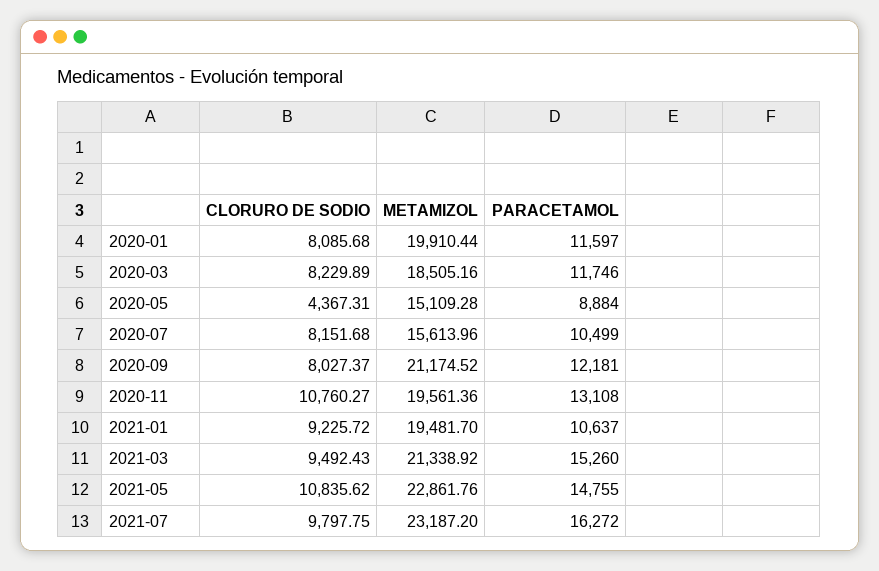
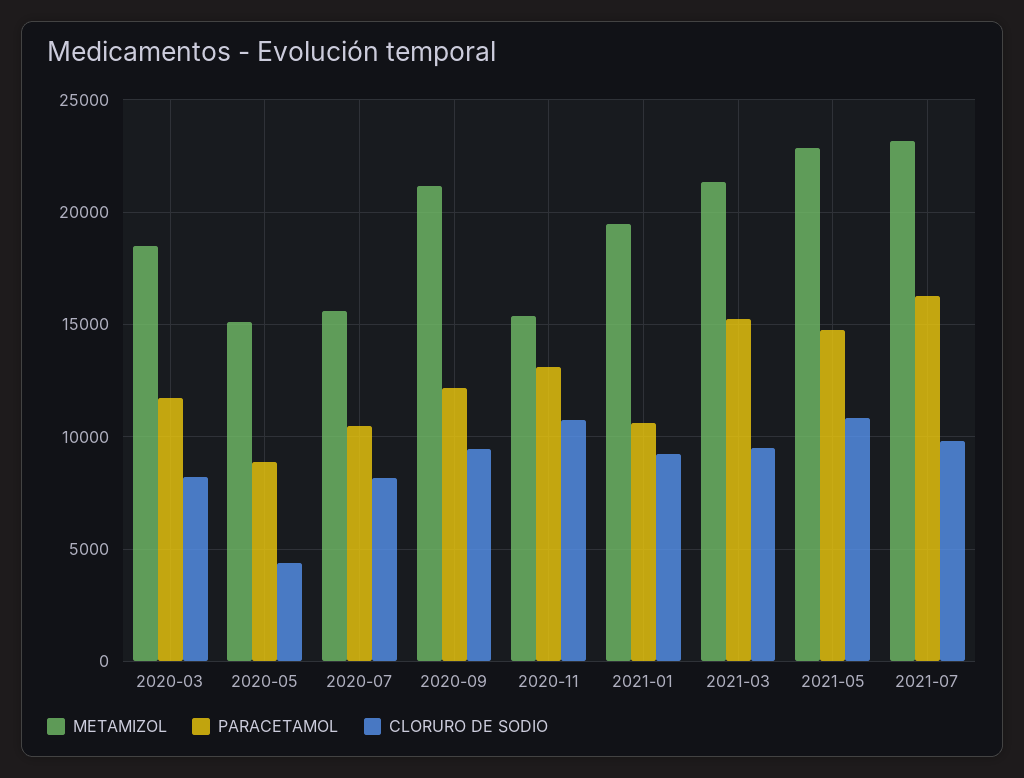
CLORURO DE SODIO, 2020-01: 8085.68 -> none
METAMIZOL, 2020-01: 19910.44 -> none
PARACETAMOL, 2020-01: 11597 -> none
CLORURO DE SODIO, 2020-09: 8027.37 -> 9500
METAMIZOL, 2020-11: 19561.36 -> 15500

